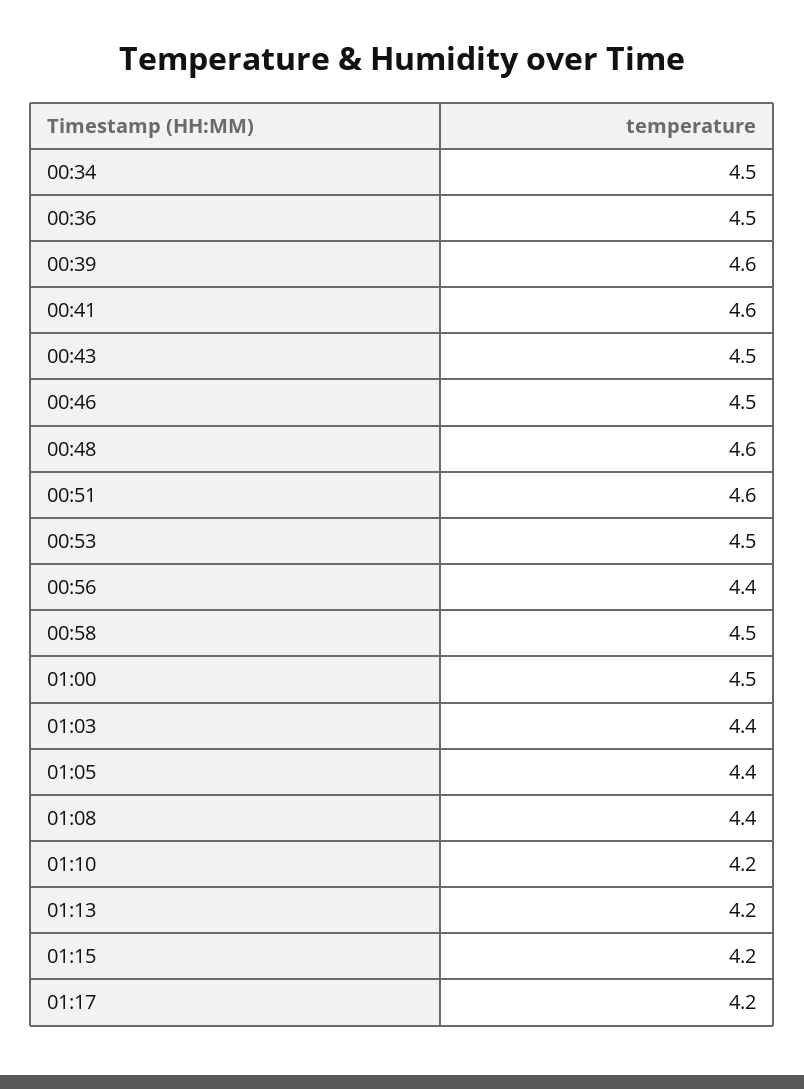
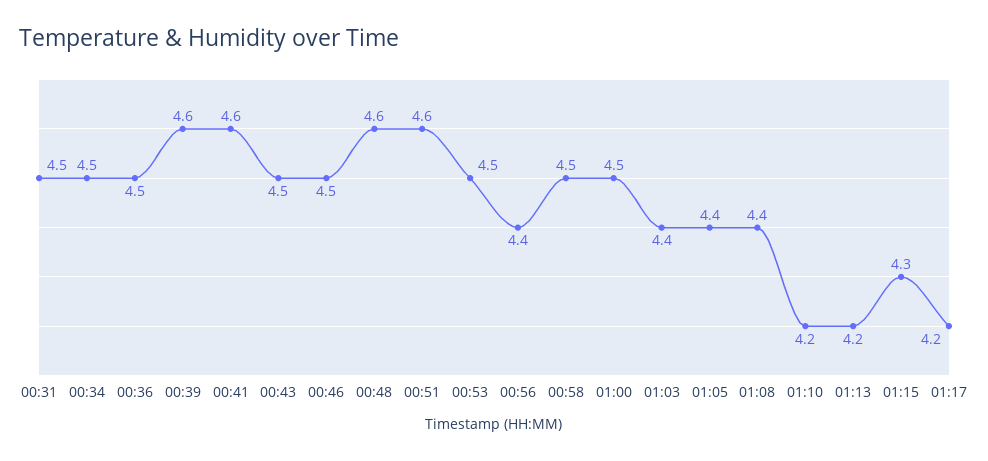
01:15: 4.2 -> 4.3
00:31: none -> 4.5

